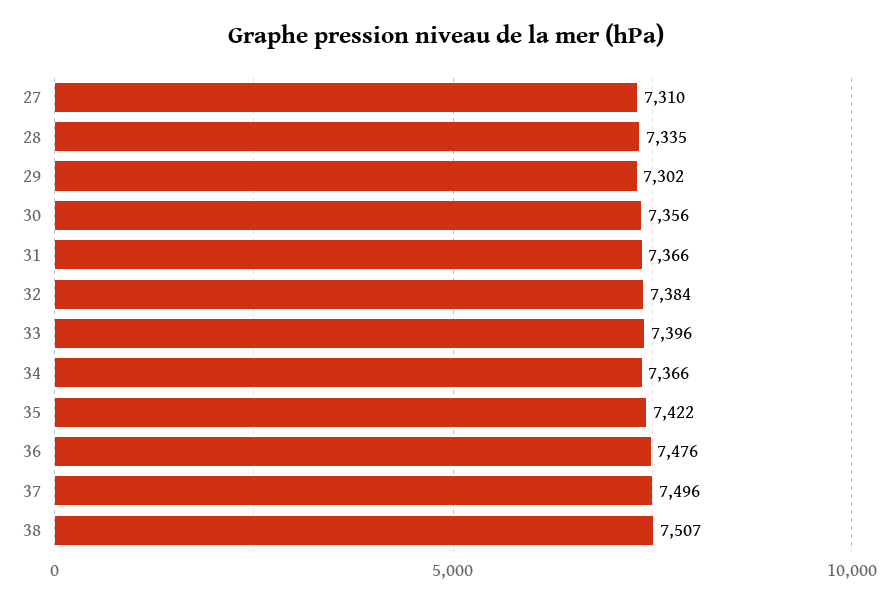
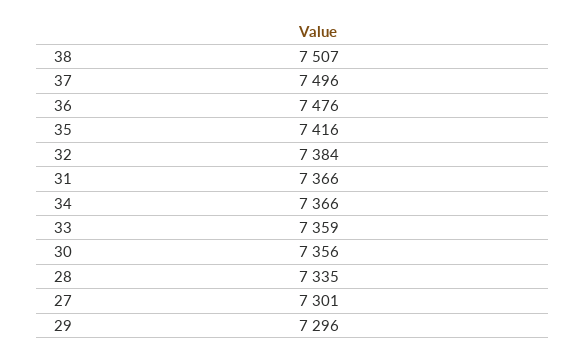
27: 7310 -> 7301
29: 7302 -> 7296
33: 7396 -> 7359
35: 7422 -> 7416

